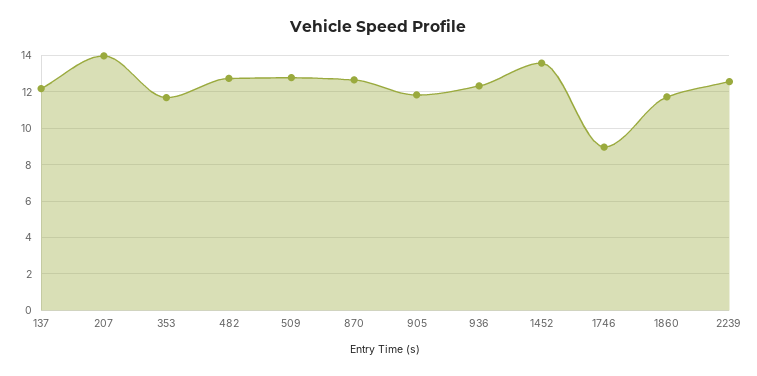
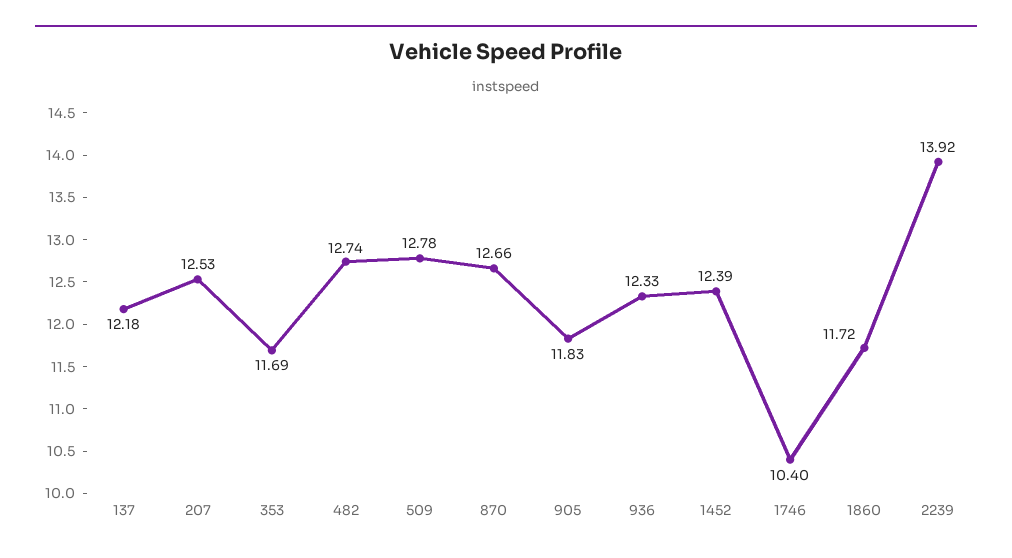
207: 14 -> 12.53
1452: 13.5 -> 12.39
1746: 9 -> 10.4
2239: 12.5 -> 13.92

